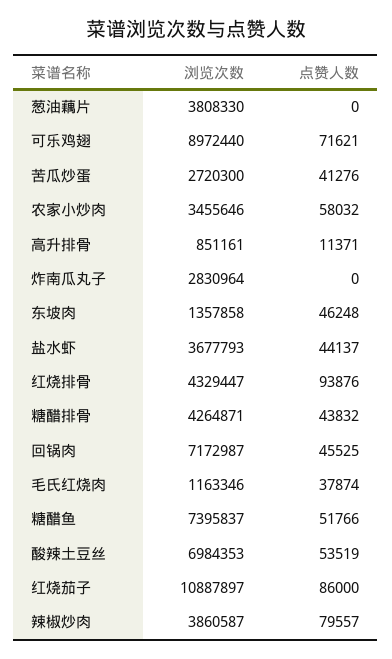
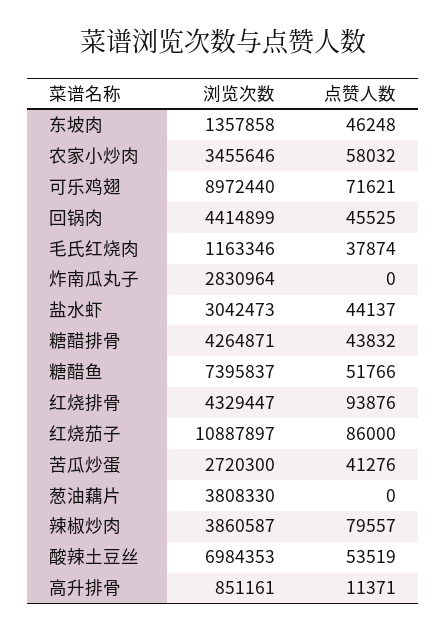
浏览次数, 盐水虾: 3677793 -> 3042473
浏览次数, 回锅肉: 7172987 -> 4414899

